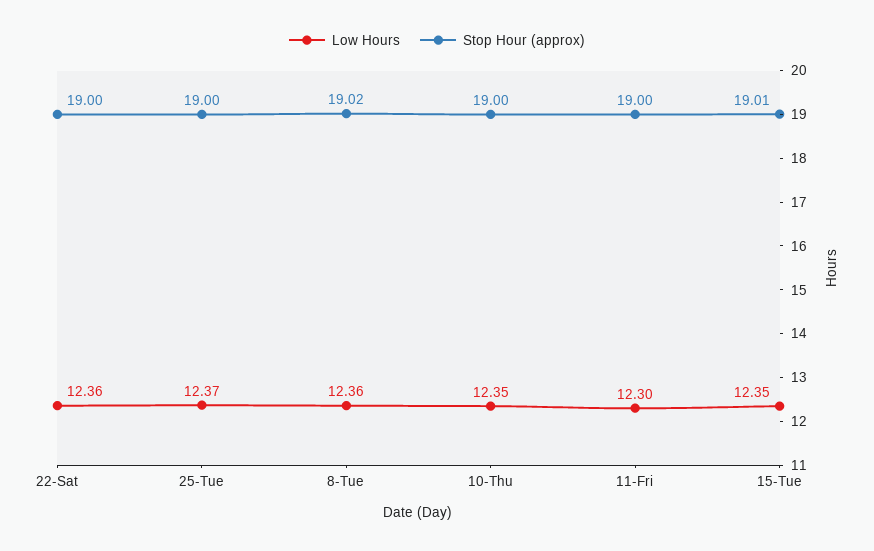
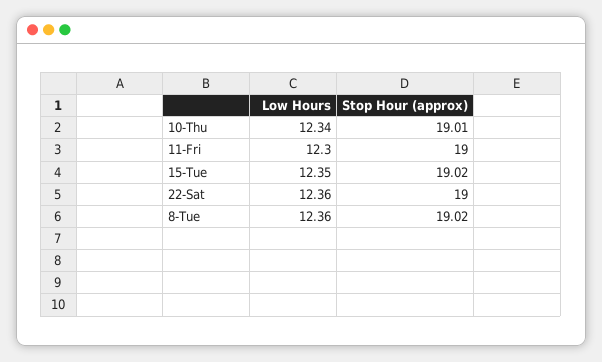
Low Hours, 25-Tue: 12.37 -> none
Stop Hour (approx), 25-Tue: 19 -> none
Low Hours, 10-Thu: 12.35 -> 12.34
Stop Hour (approx), 10-Thu: 19 -> 19.01
Stop Hour (approx), 15-Tue: 19.01 -> 19.02

